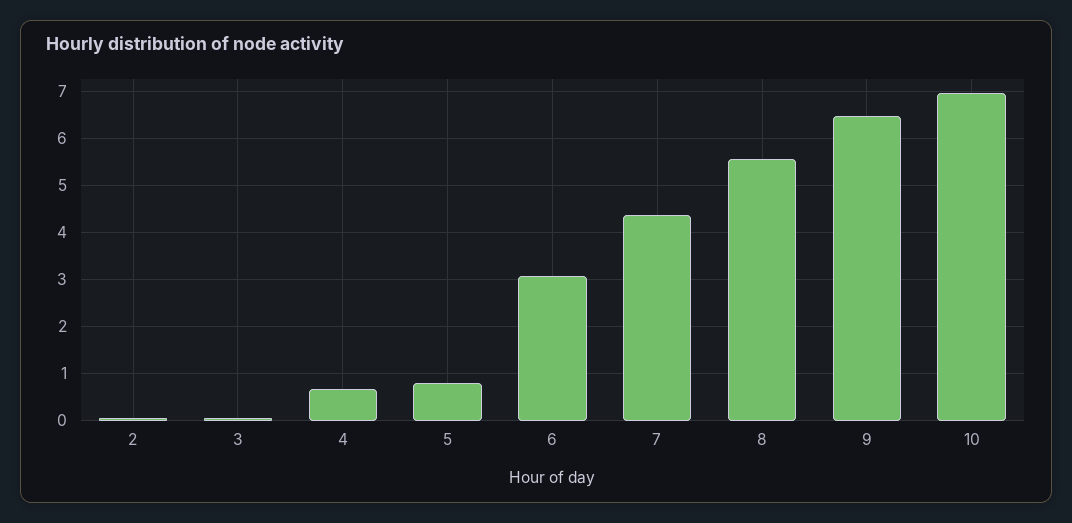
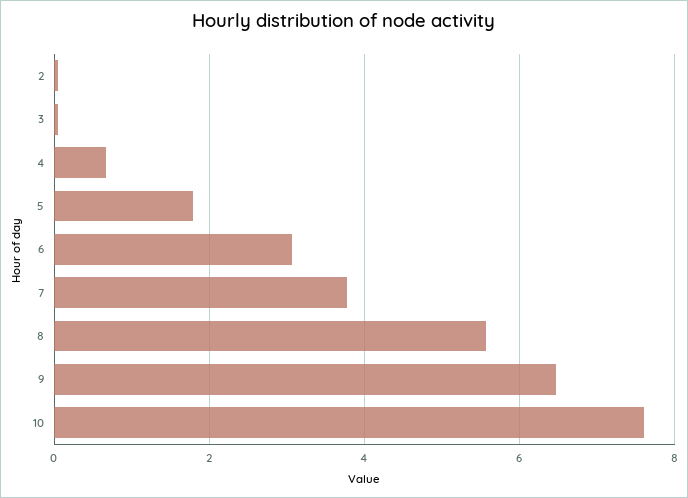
5: 0.8 -> 1.8
7: 4.4 -> 3.8
10: 7 -> 7.6

